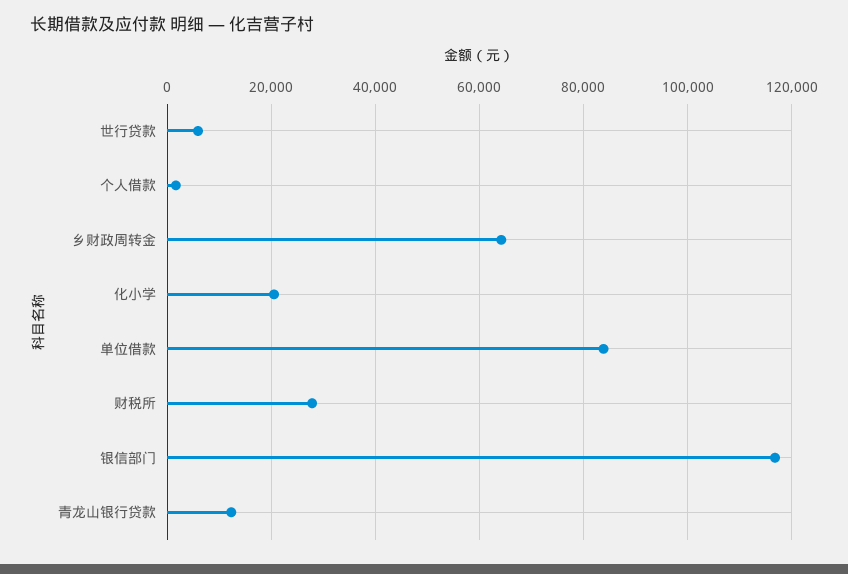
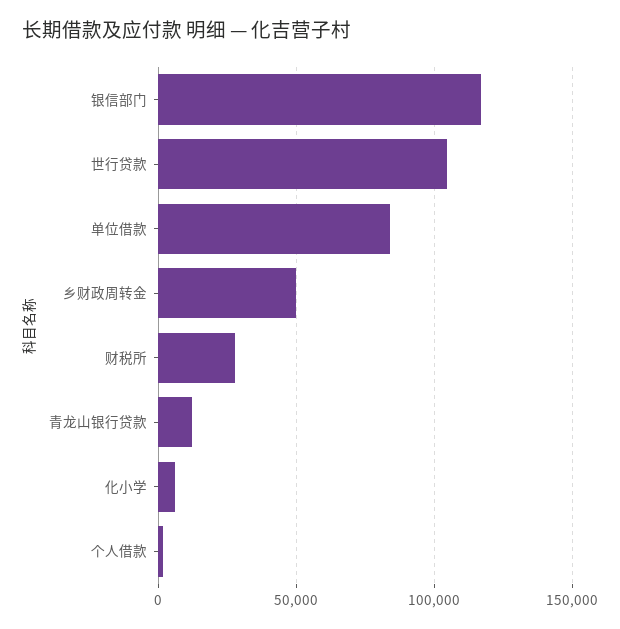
世行贷款: 6000 -> 105000
乡财政周转金: 64000 -> 50000
化小学: 20000 -> 5000

